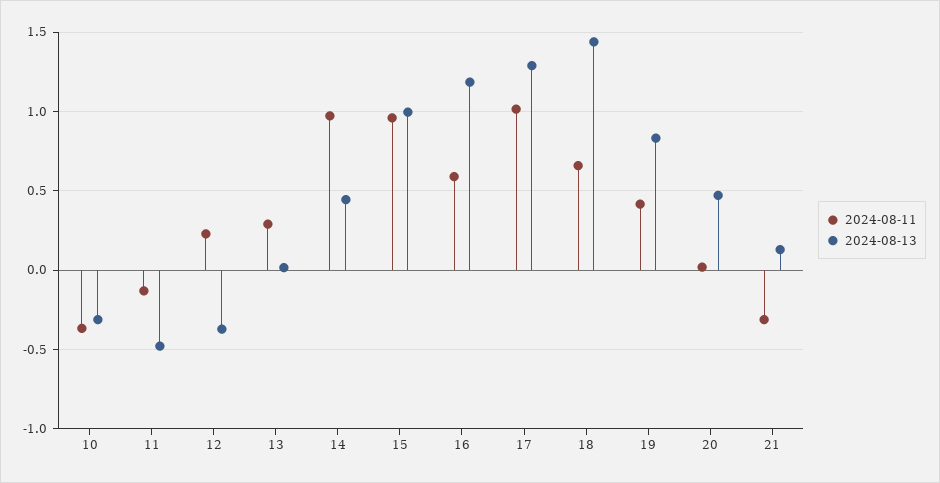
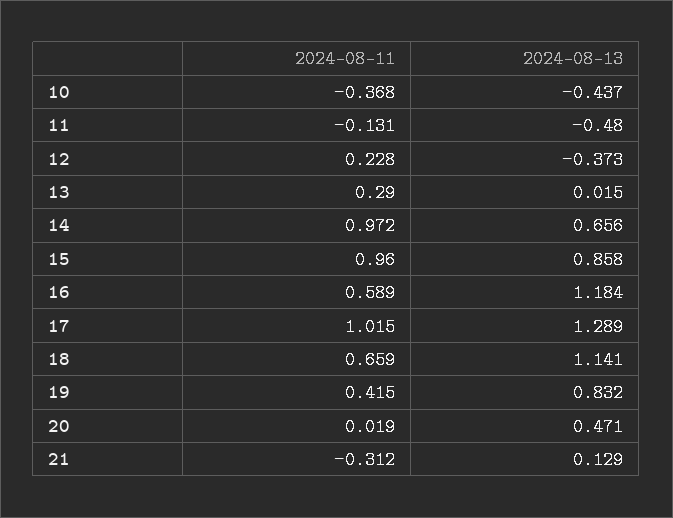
2024-08-13, 10: -0.3 -> -0.437
2024-08-13, 14: 0.45 -> 0.656
2024-08-13, 15: 1 -> 0.858
2024-08-13, 18: 1.45 -> 1.141

